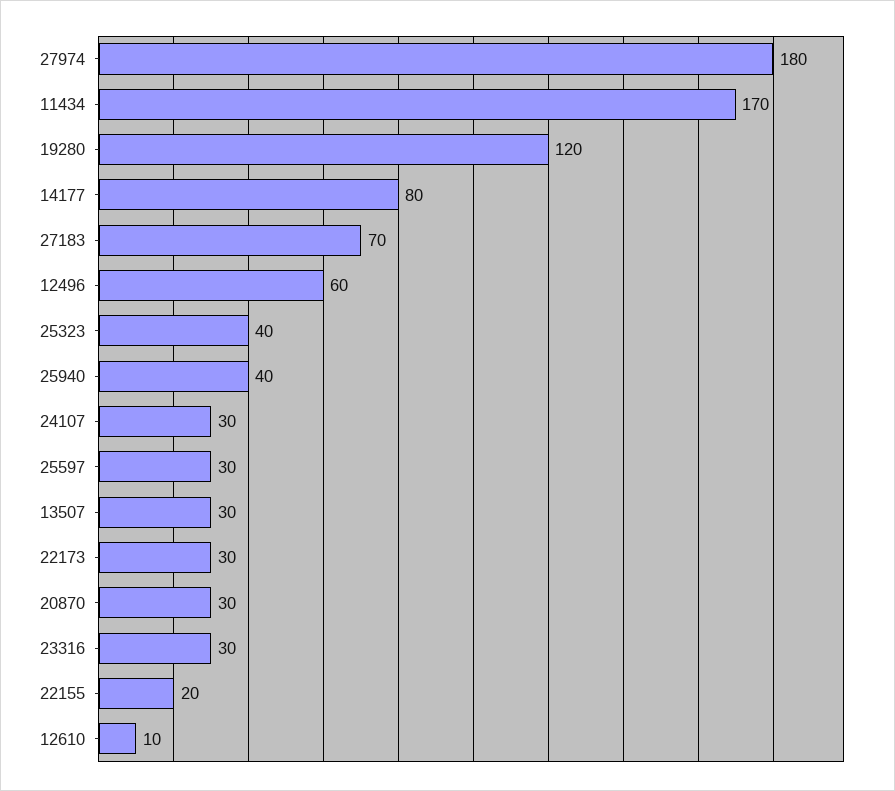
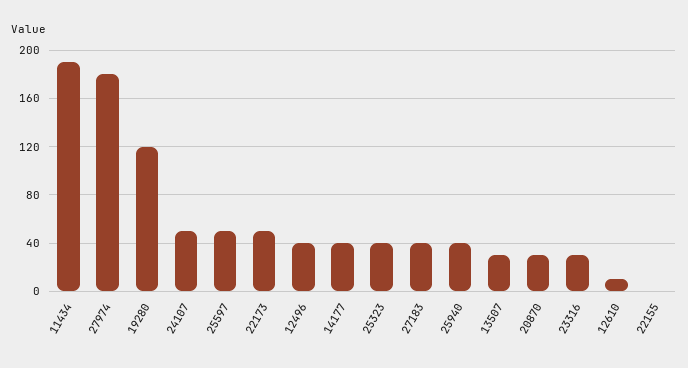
11434: 170 -> 190
14177: 80 -> 40
27183: 70 -> 40
12496: 60 -> 40
24107: 30 -> 50
25597: 30 -> 50
22173: 30 -> 50
22155: 20 -> 0

